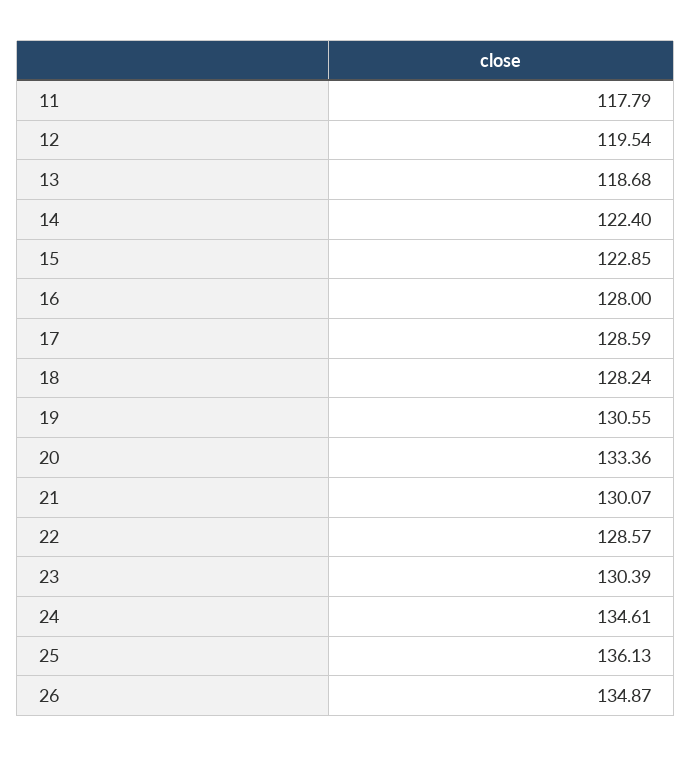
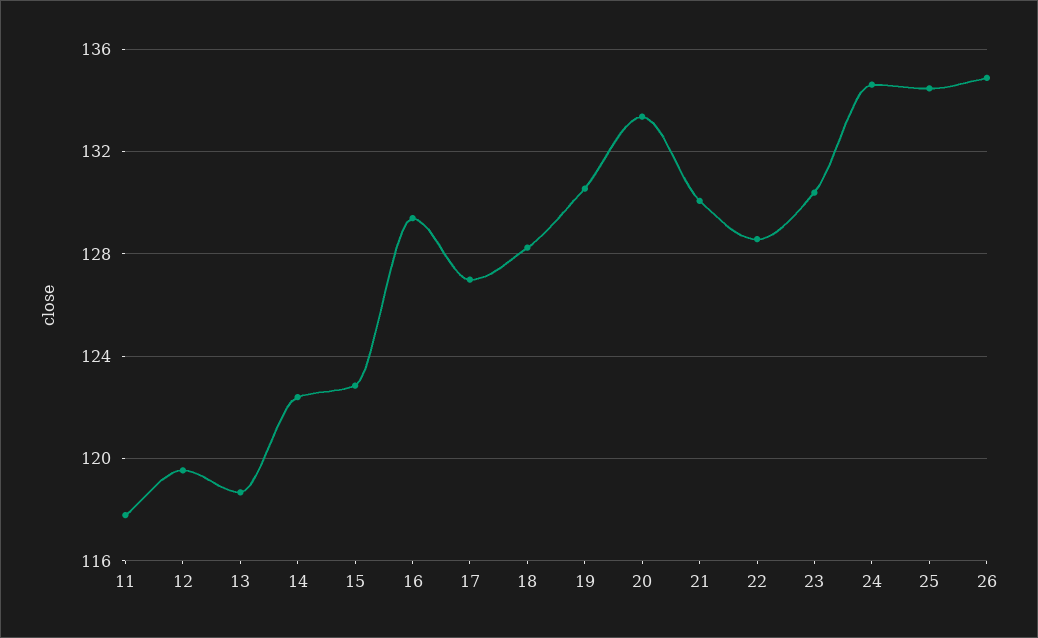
16: 128 -> 129.5
17: 128.59 -> 127
25: 136.13 -> 134.5

